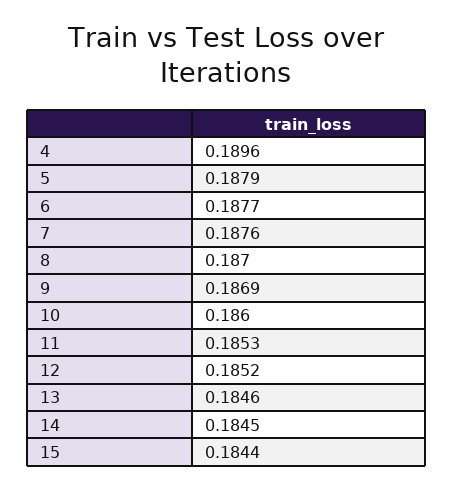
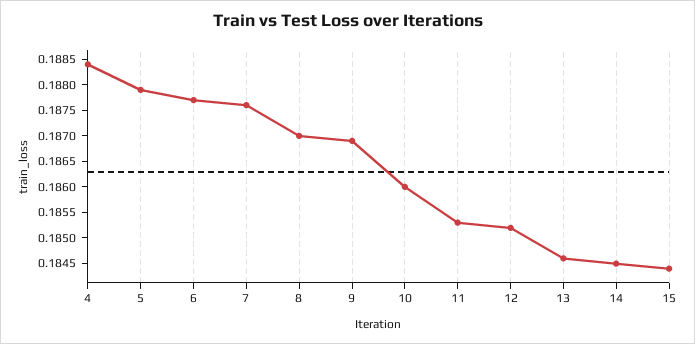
4: 0.1896 -> 0.1885

